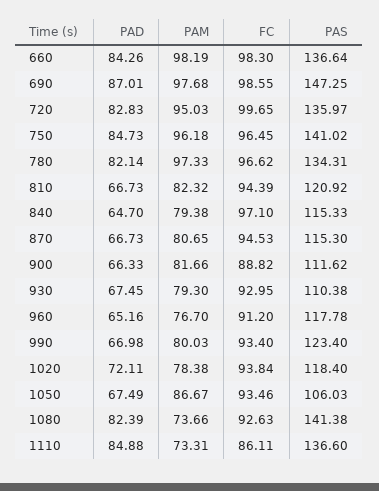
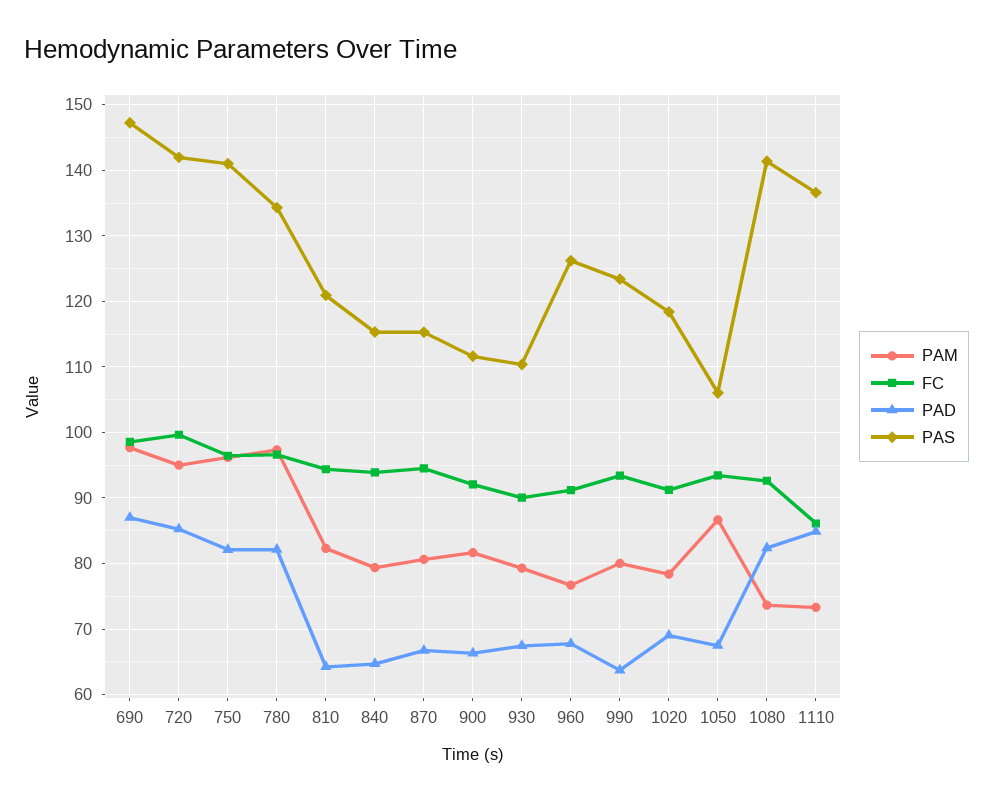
PAD, 660: 84.26 -> none
PAM, 660: 98.19 -> none
FC, 660: 98.3 -> none
PAS, 660: 136.64 -> none
PAD, 720: 82.83 -> 85
PAS, 720: 135.97 -> 142
PAD, 750: 84.73 -> 82
PAD, 810: 66.73 -> 64
FC, 840: 97.1 -> 94
FC, 900: 88.82 -> 92
FC, 930: 92.95 -> 90
PAD, 960: 65.16 -> 68
PAS, 960: 117.78 -> 126
PAD, 990: 66.98 -> 64
PAD, 1020: 72.11 -> 69
FC, 1020: 93.84 -> 91

